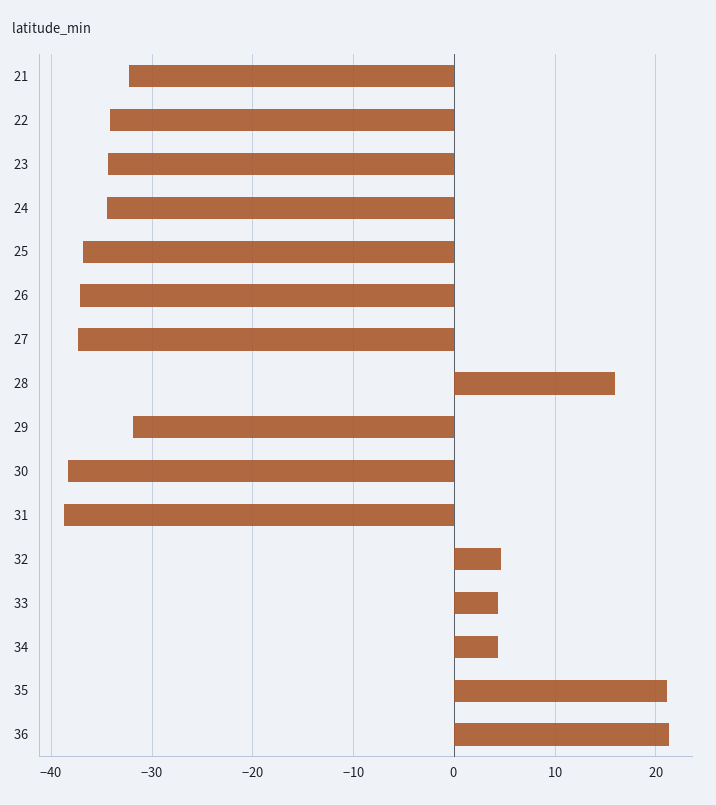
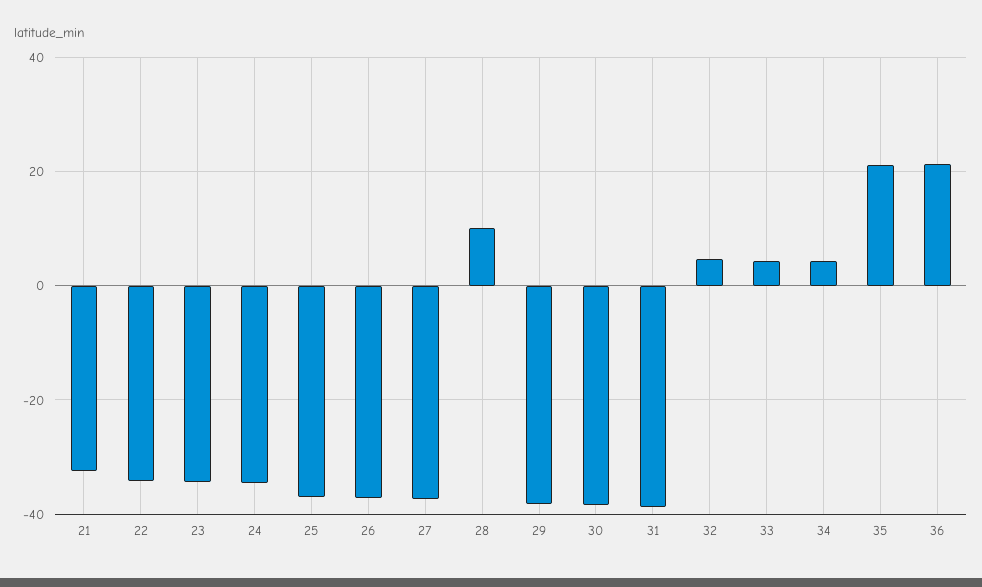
28: 16 -> 10
29: -32 -> -38

